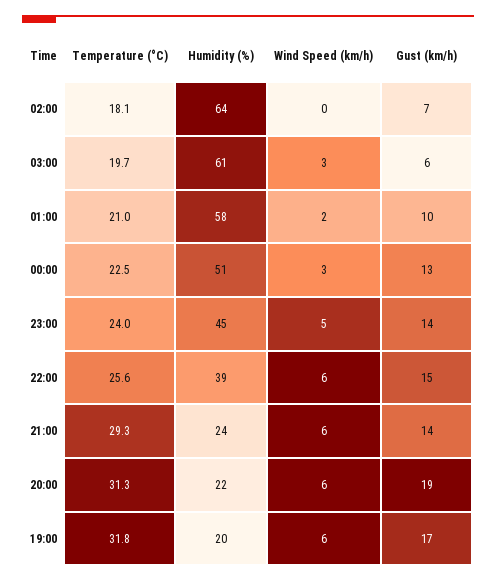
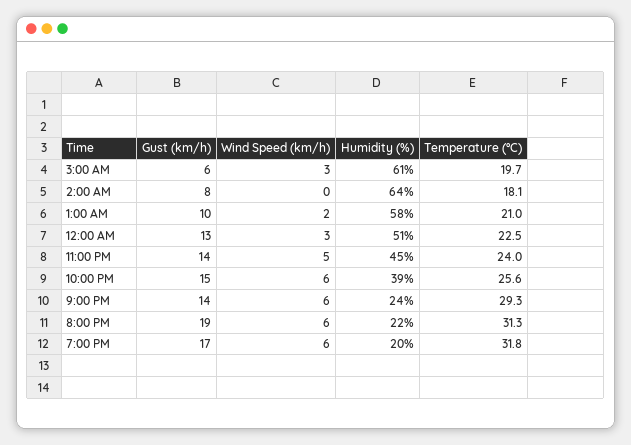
Gust (km/h), 02:00: 7 -> 8

